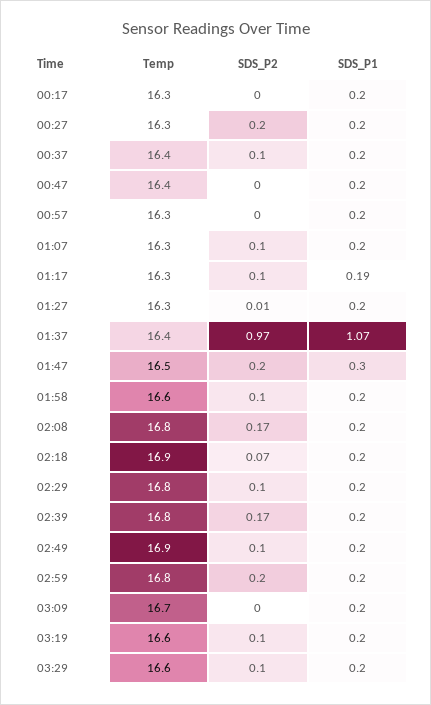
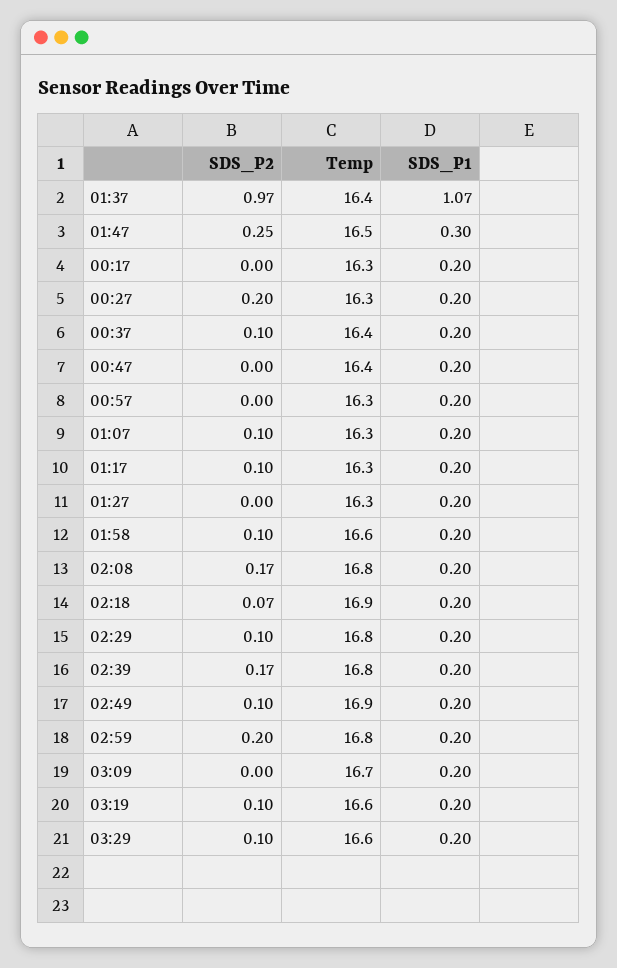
SDS_P1, 01:17: 0.19 -> 0.2
SDS_P2, 01:27: 0.01 -> 0
SDS_P2, 01:47: 0.2 -> 0.25

